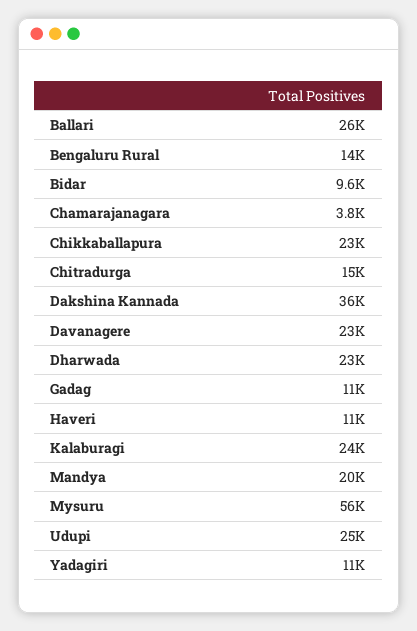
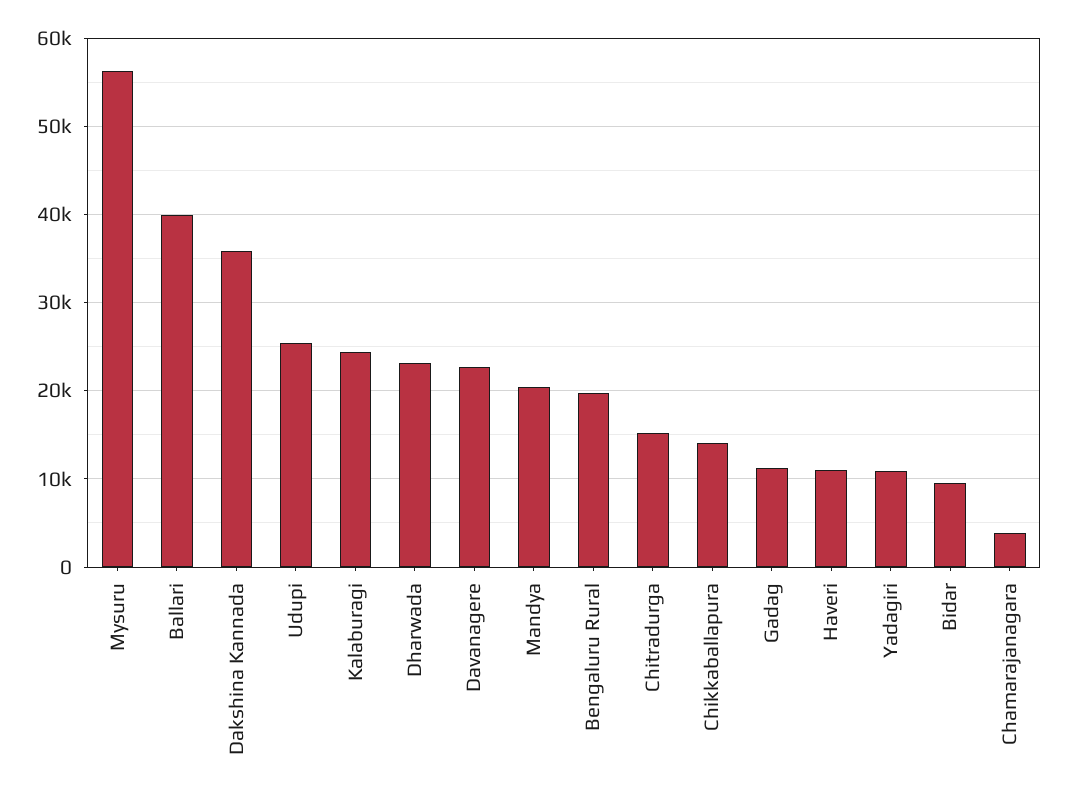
Ballari: 26000 -> 40000
Bengaluru Rural: 14000 -> 20000
Chikkaballapura: 23000 -> 14000

